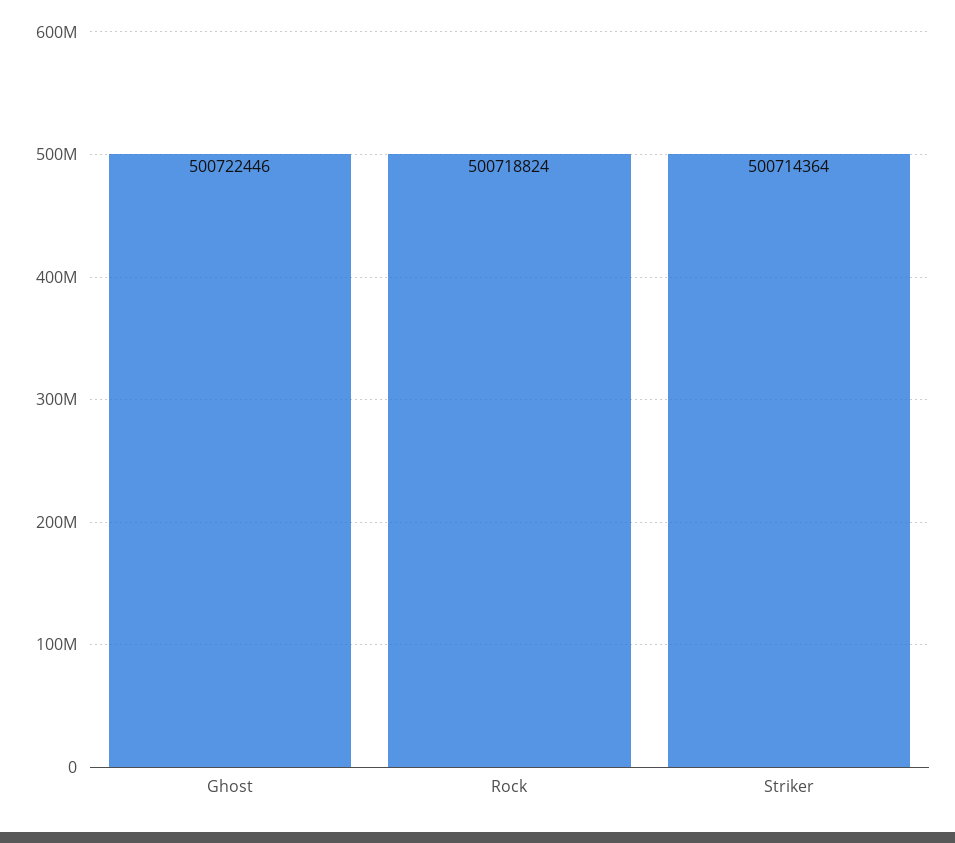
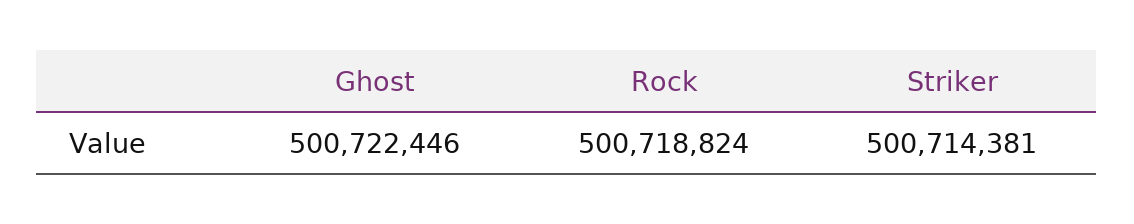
Striker: 500714364 -> 500714381

